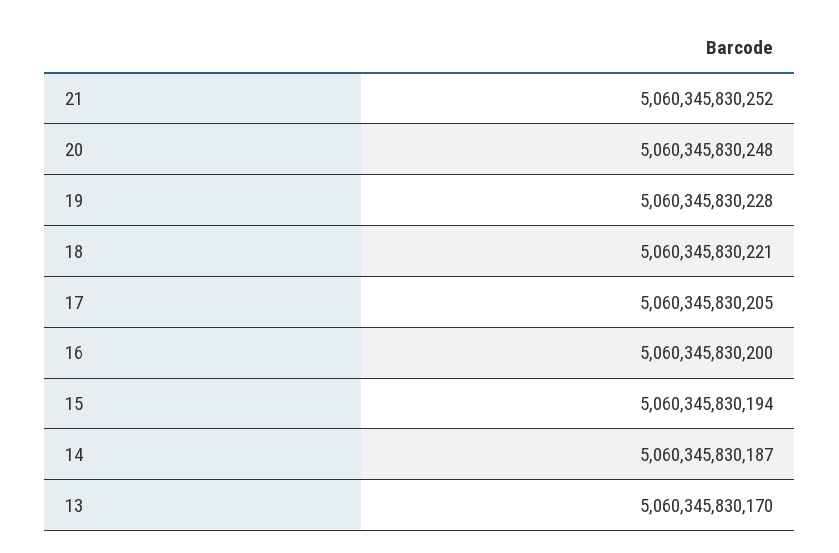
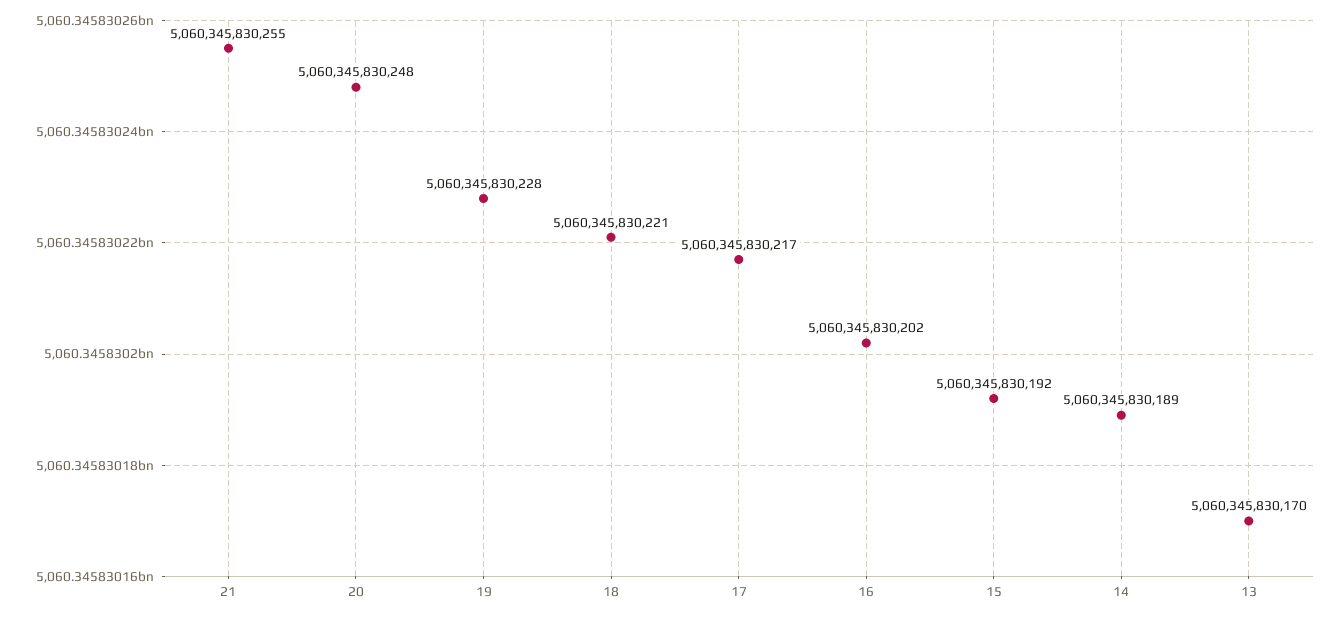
21: 5060345830252 -> 5060345830255
17: 5060345830205 -> 5060345830217
16: 5060345830200 -> 5060345830202
15: 5060345830194 -> 5060345830192
14: 5060345830187 -> 5060345830189

